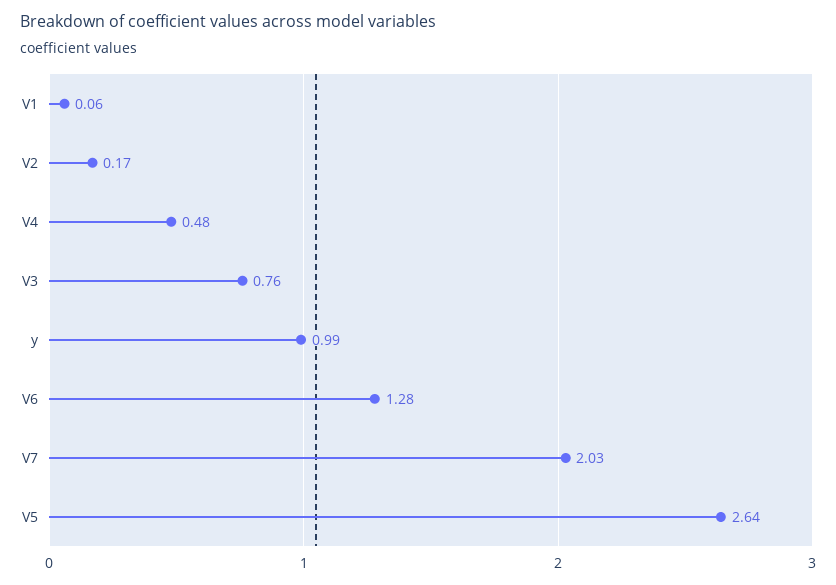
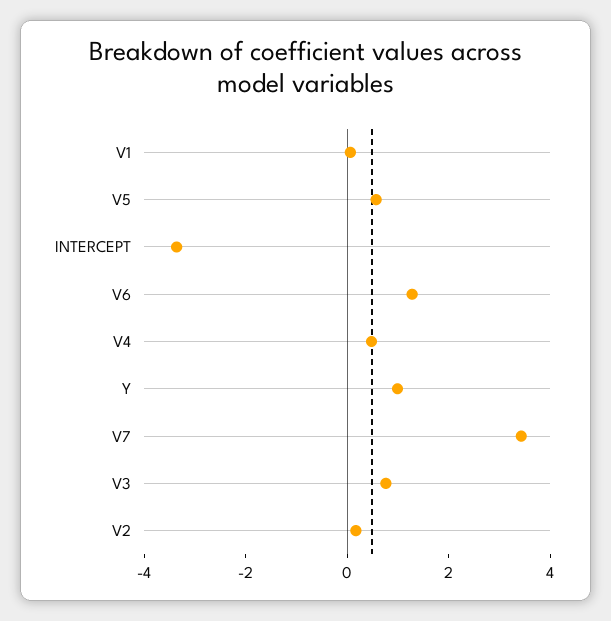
V7: 2.03 -> 3.5
V5: 2.64 -> 0.5
INTERCEPT: none -> -3.5

